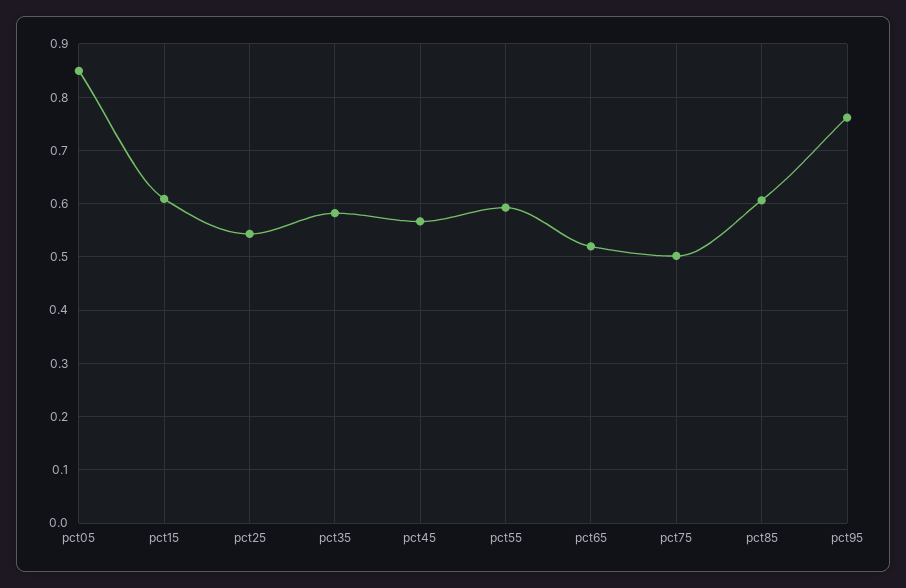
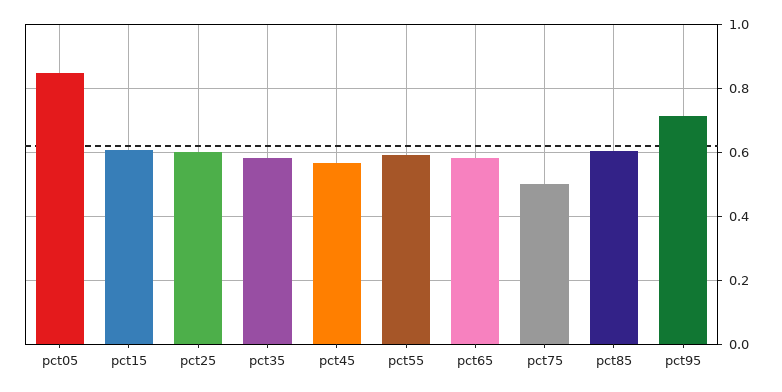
pct25: 0.54 -> 0.6
pct65: 0.52 -> 0.58
pct95: 0.76 -> 0.72

